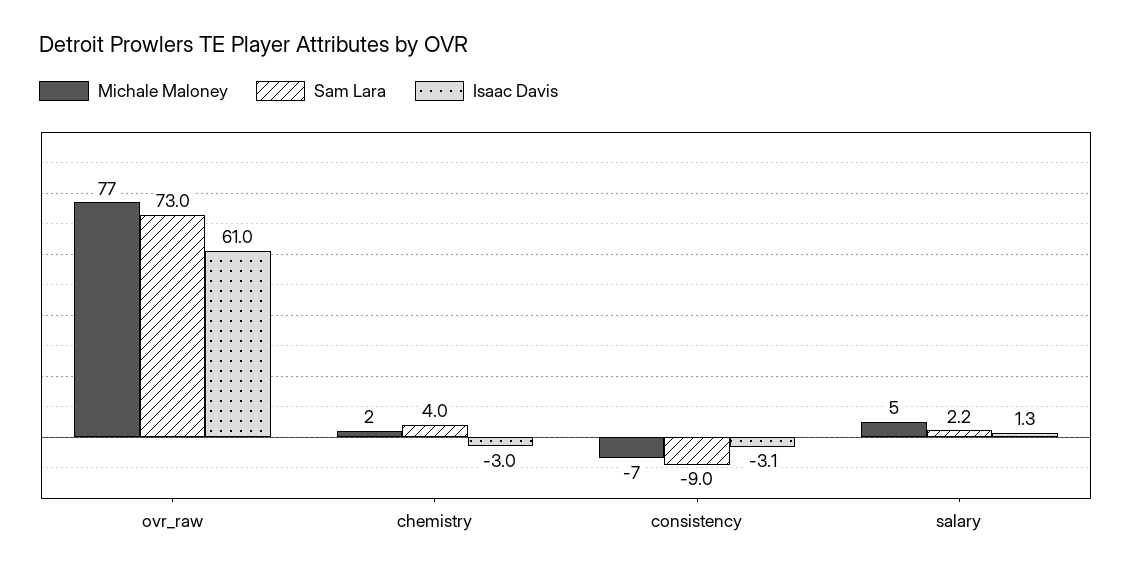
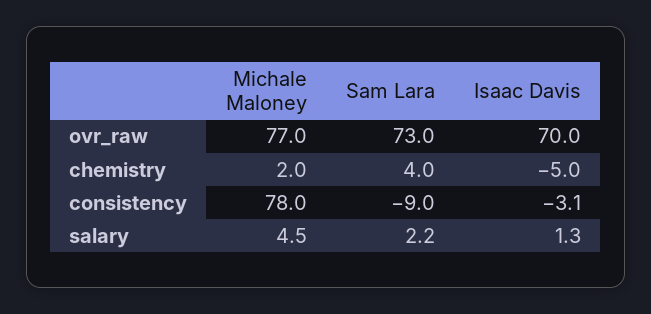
Isaac Davis, ovr_raw: 61 -> 70
Isaac Davis, chemistry: -3 -> -5
Michale Maloney, consistency: -7 -> 78
Michale Maloney, salary: 5 -> 4.5

